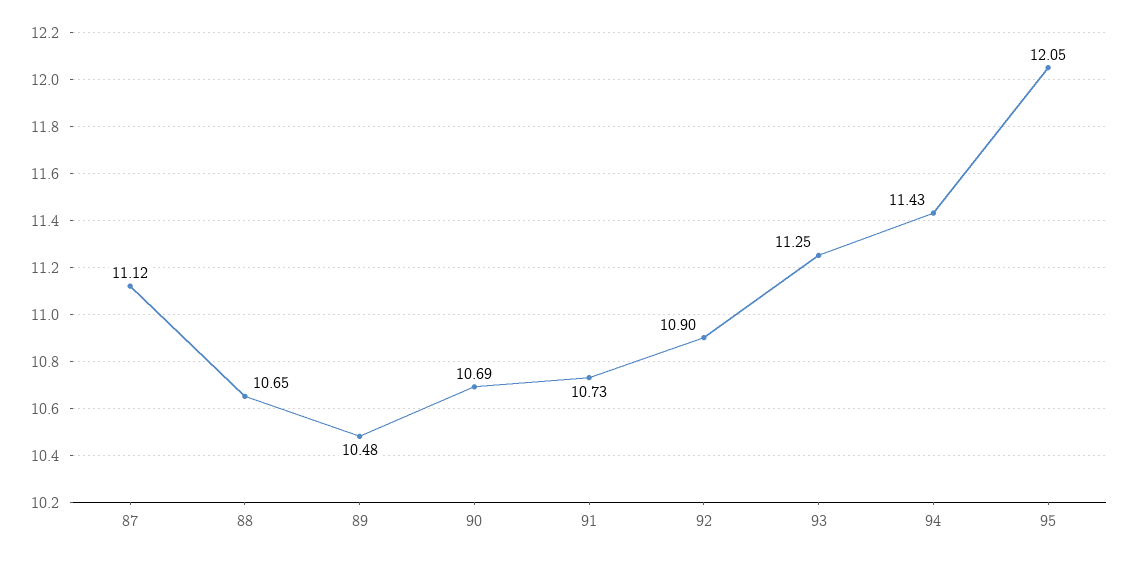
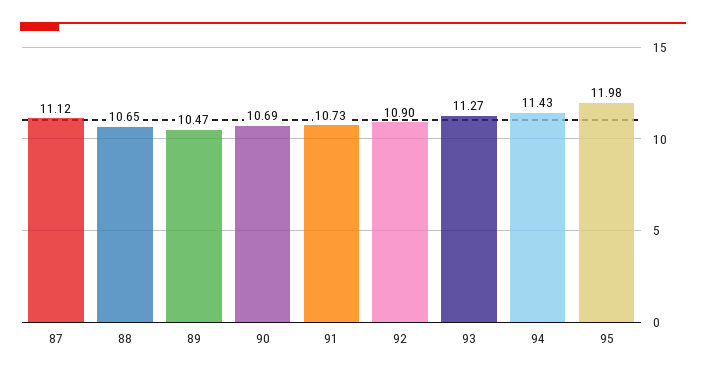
89: 10.48 -> 10.47
93: 11.25 -> 11.27
95: 12.05 -> 11.98

